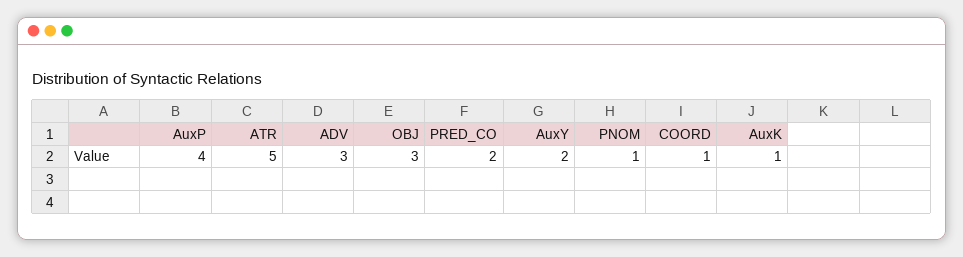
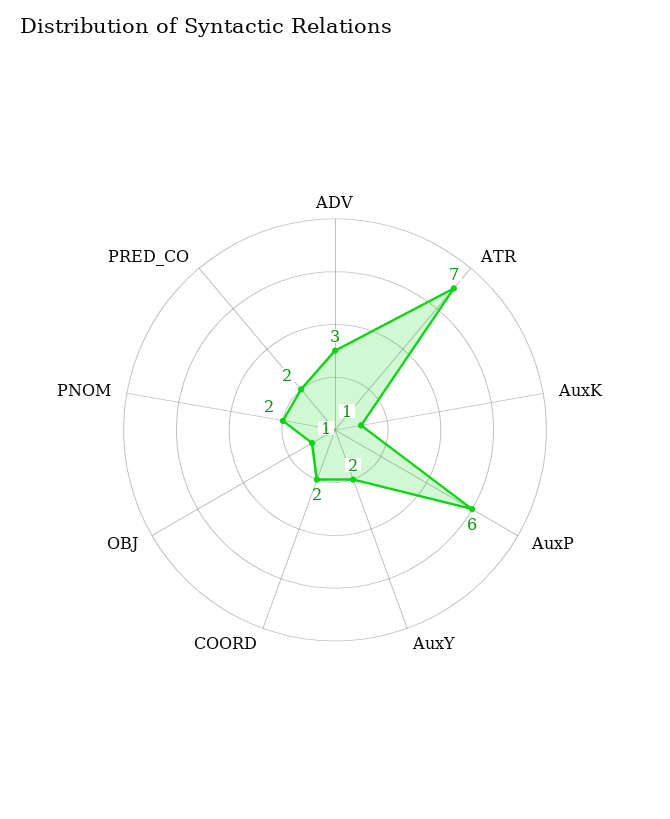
AuxP: 4 -> 6
ATR: 5 -> 7
OBJ: 3 -> 1
PNOM: 1 -> 2
COORD: 1 -> 2

